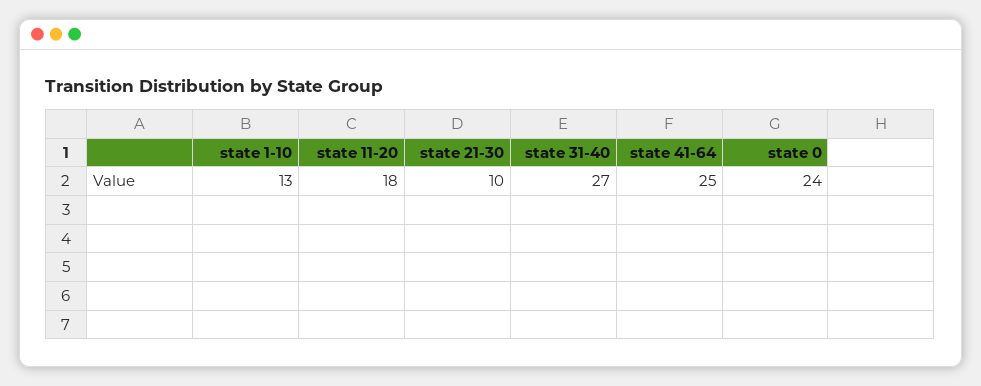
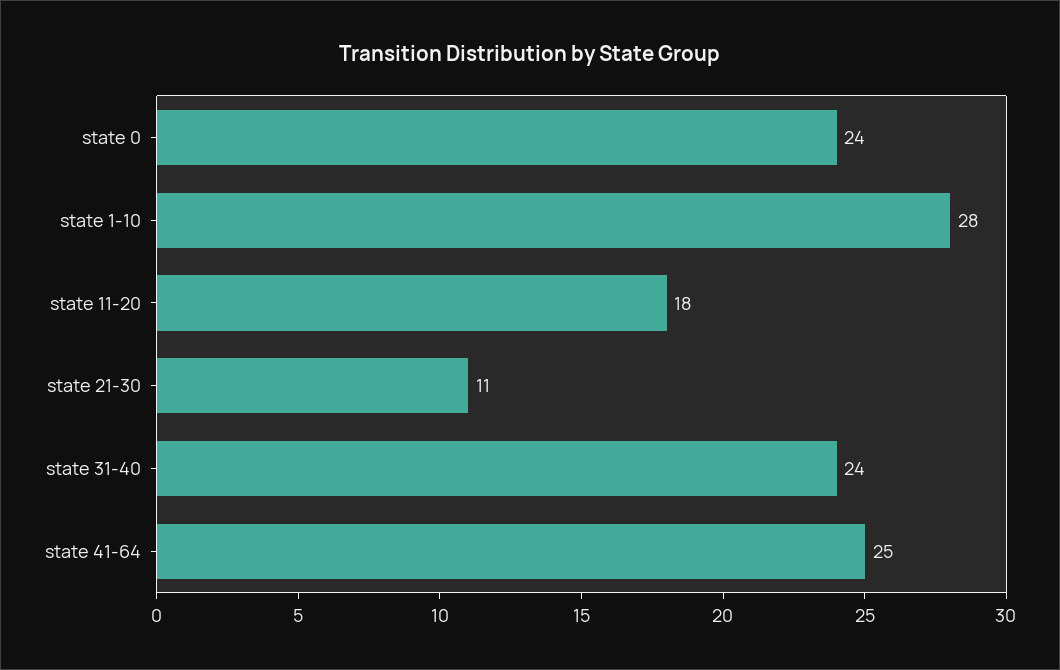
state 1-10: 13 -> 28
state 21-30: 10 -> 11
state 31-40: 27 -> 24

